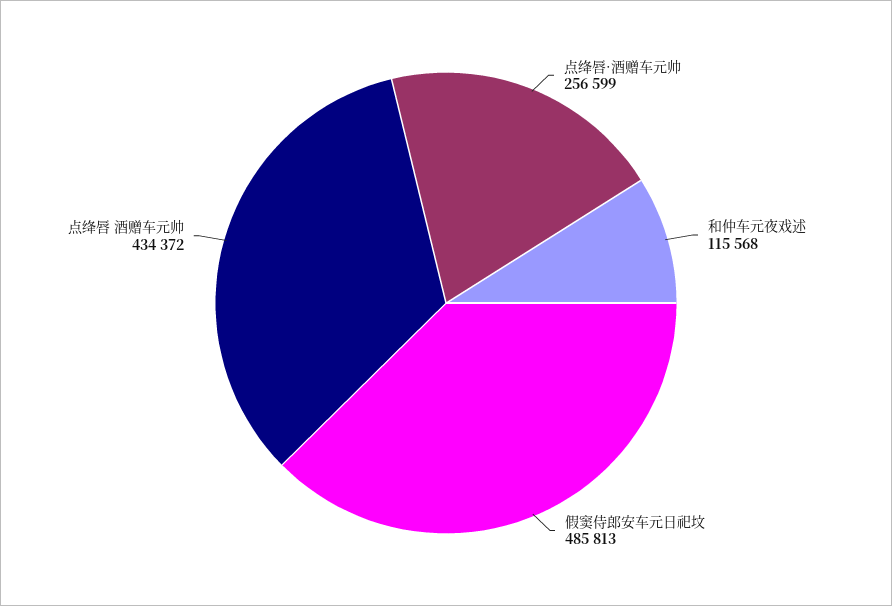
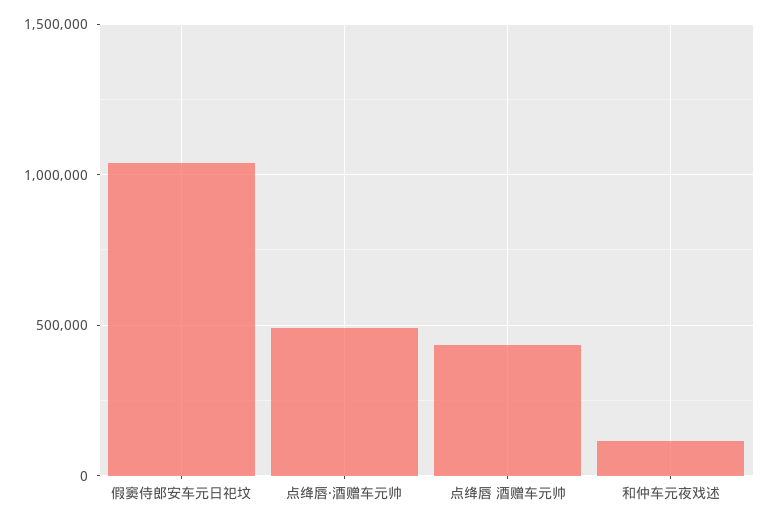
点绛唇·酒赠车元帅: 256599 -> 500000
假窦侍郎安车元日祀坟: 485813 -> 1050000

